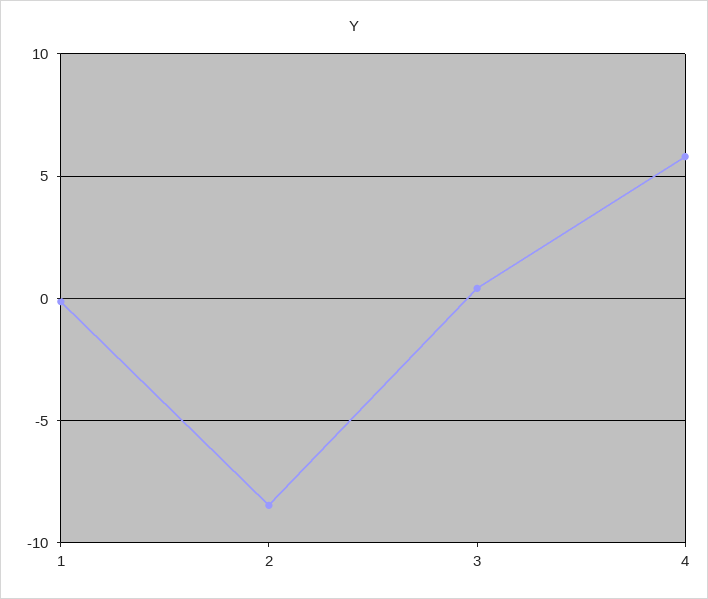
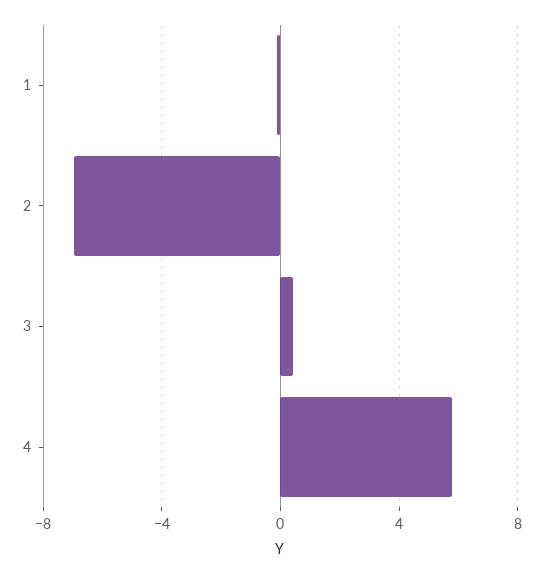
2: -8.5 -> -7

